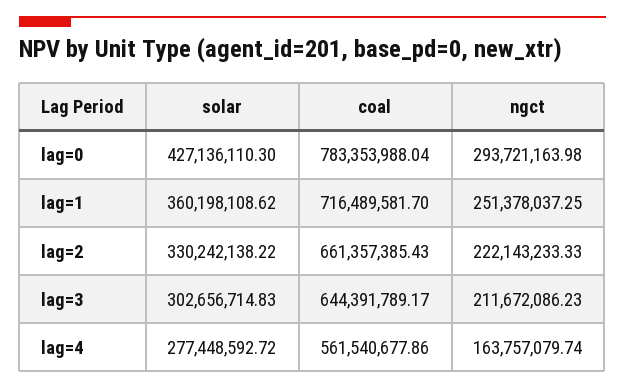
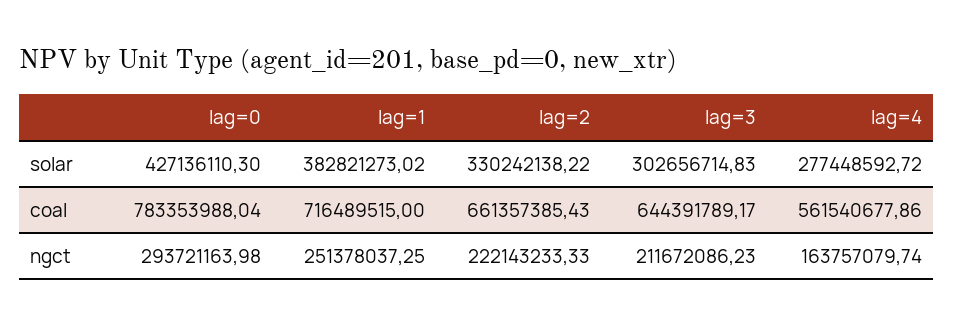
solar, lag=1: 360198108.62 -> 382821273.02
coal, lag=1: 716489581.7 -> 716489515

